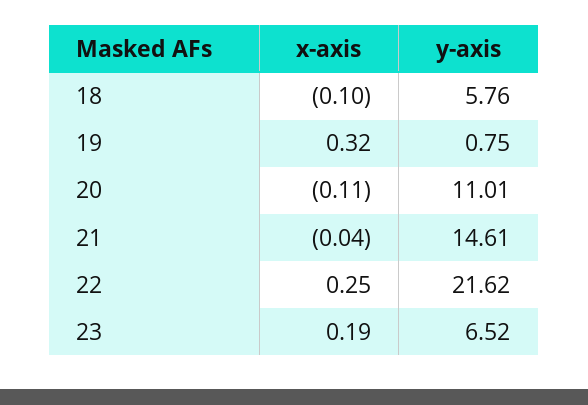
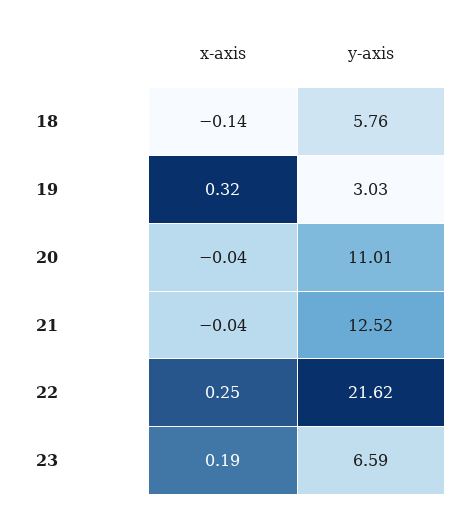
x-axis, 18: -0.1 -> -0.14
y-axis, 19: 0.75 -> 3.03
x-axis, 20: -0.11 -> -0.04
y-axis, 21: 14.61 -> 12.52
y-axis, 23: 6.52 -> 6.59

